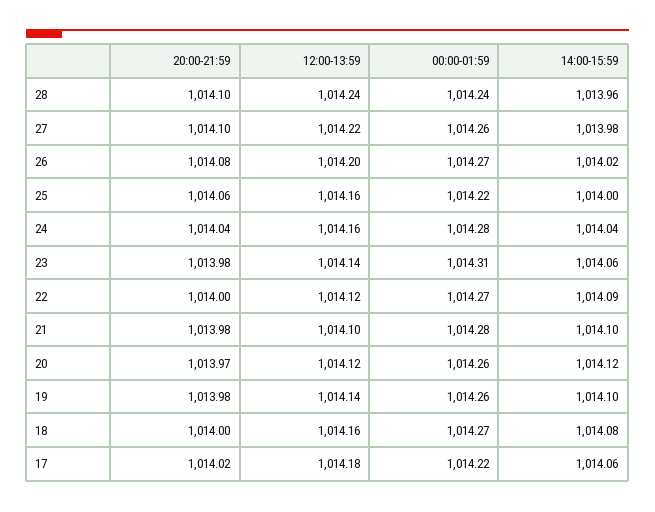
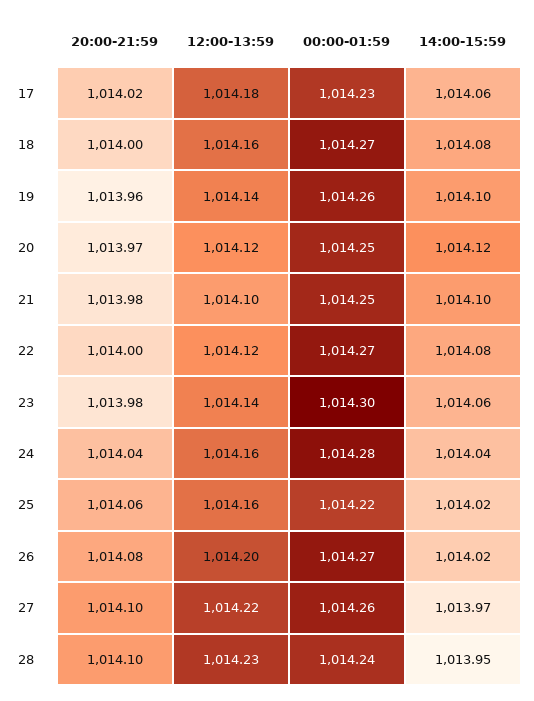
12:00-13:59, 28: 1014.24 -> 1014.23
14:00-15:59, 28: 1013.96 -> 1013.95
14:00-15:59, 27: 1013.98 -> 1013.97
14:00-15:59, 25: 1014 -> 1014.02
00:00-01:59, 23: 1014.31 -> 1014.3
14:00-15:59, 22: 1014.09 -> 1014.08
00:00-01:59, 21: 1014.28 -> 1014.25
00:00-01:59, 20: 1014.26 -> 1014.25
20:00-21:59, 19: 1013.98 -> 1013.96
00:00-01:59, 17: 1014.22 -> 1014.23

